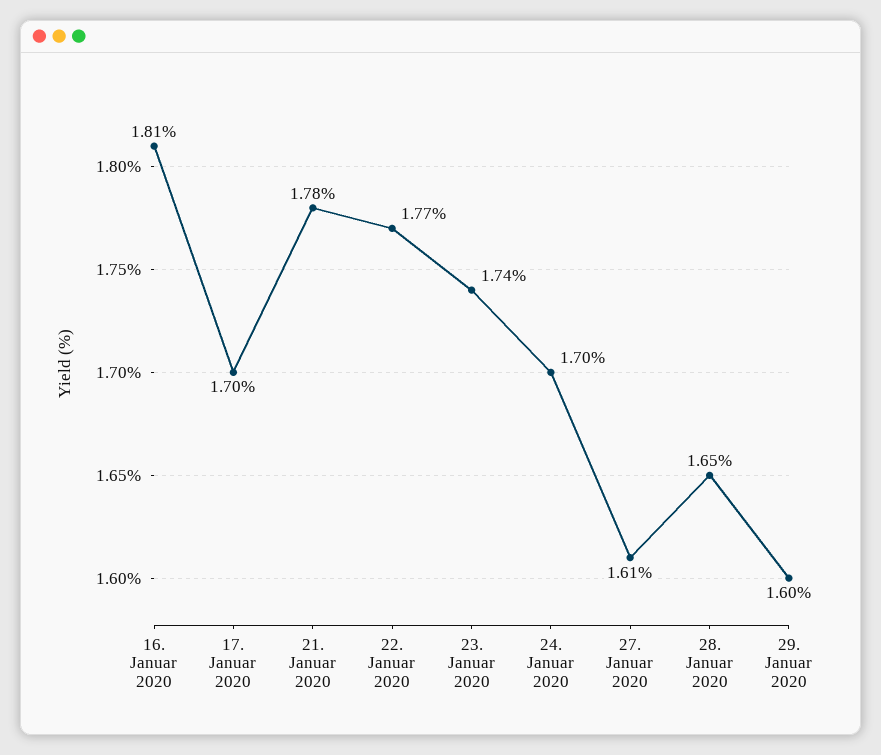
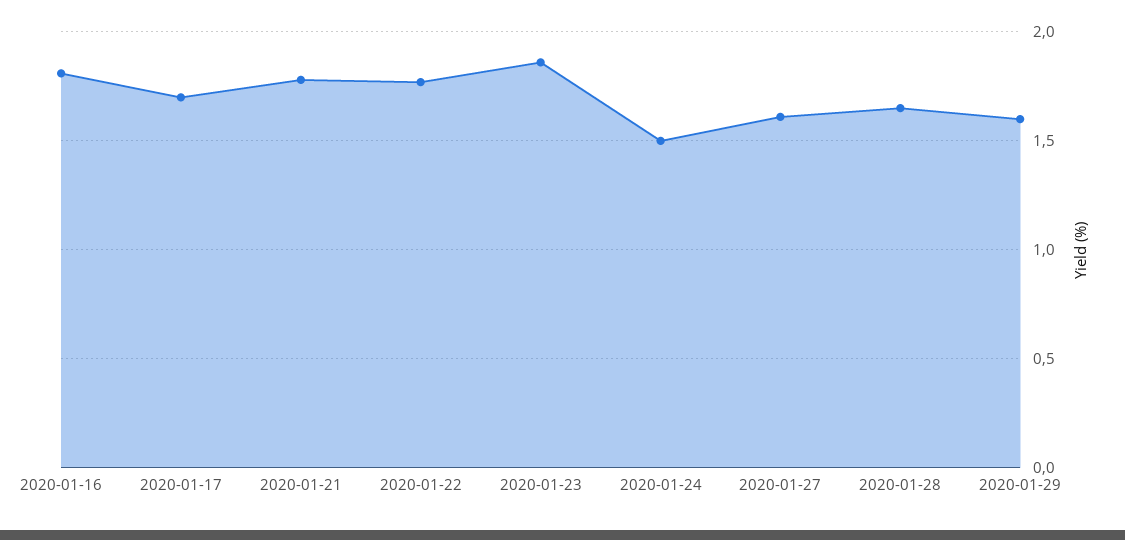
23. Januar 2020: 1.74 -> 1.85
24. Januar 2020: 1.7 -> 1.5

